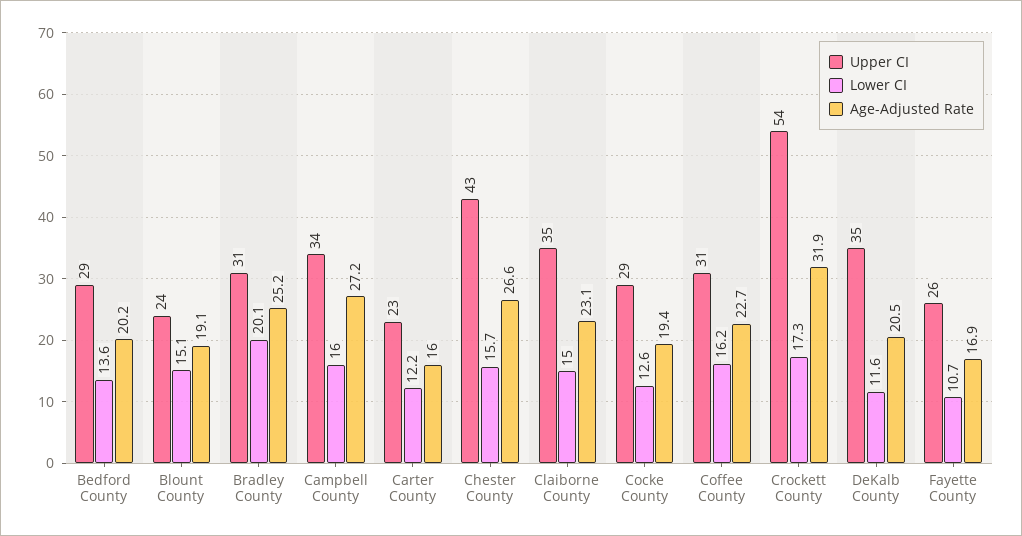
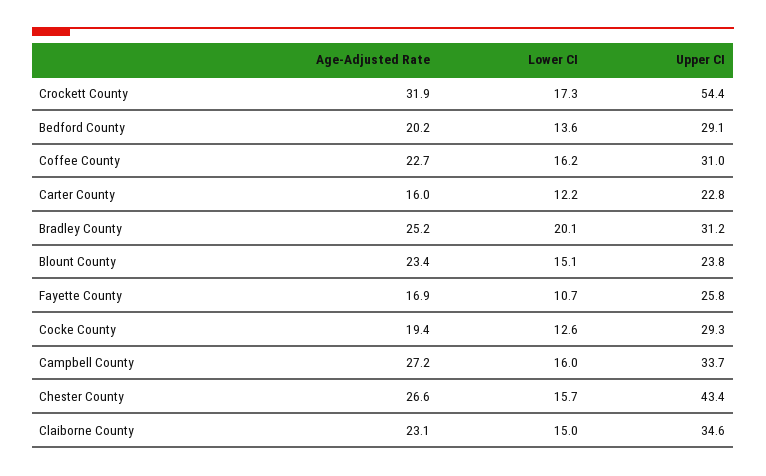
Age-Adjusted Rate, Blount County: 19.1 -> 23.4
Upper CI, DeKalb County: 35 -> none
Lower CI, DeKalb County: 11.6 -> none
Age-Adjusted Rate, DeKalb County: 20.5 -> none

